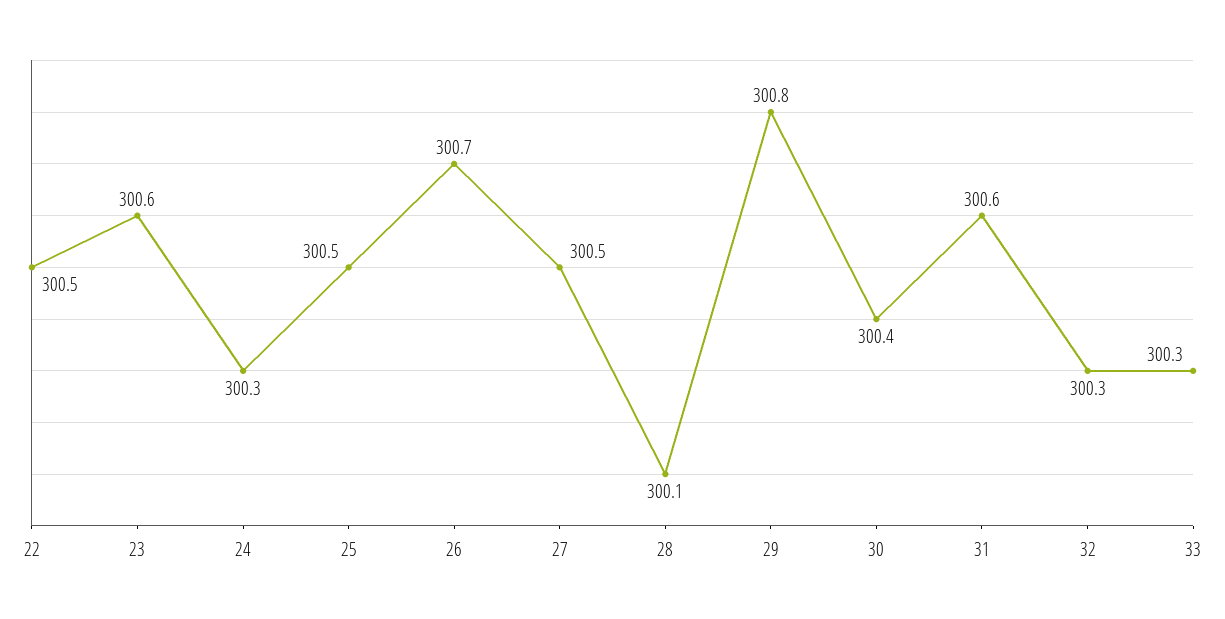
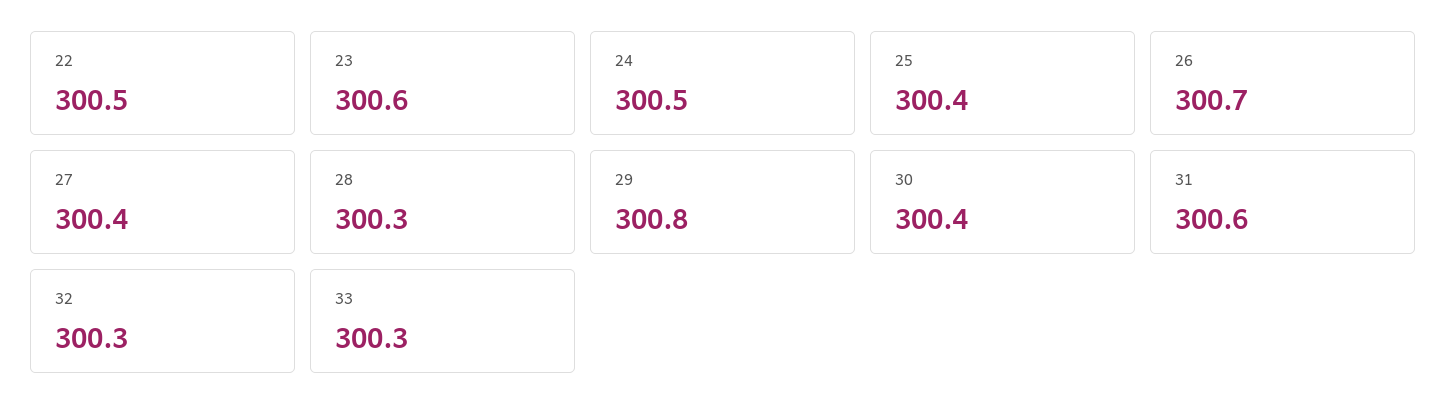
24: 300.3 -> 300.5
25: 300.5 -> 300.4
27: 300.5 -> 300.4
28: 300.1 -> 300.3

